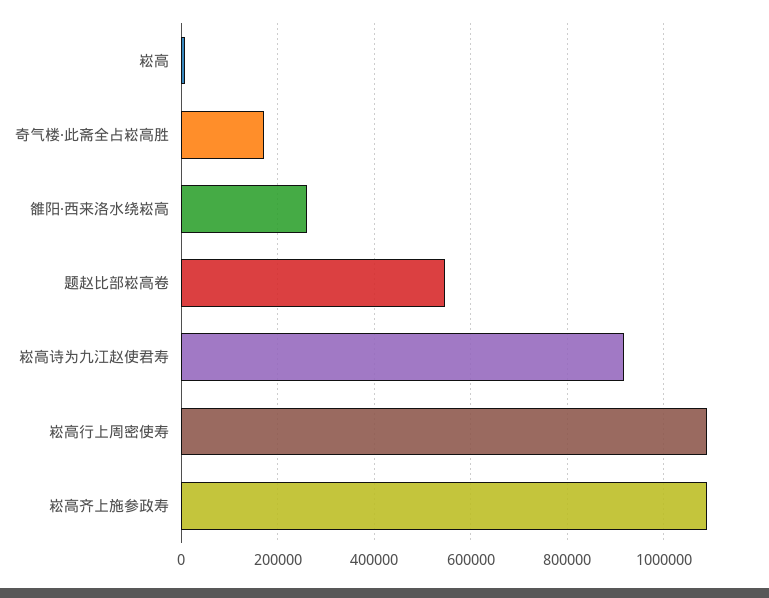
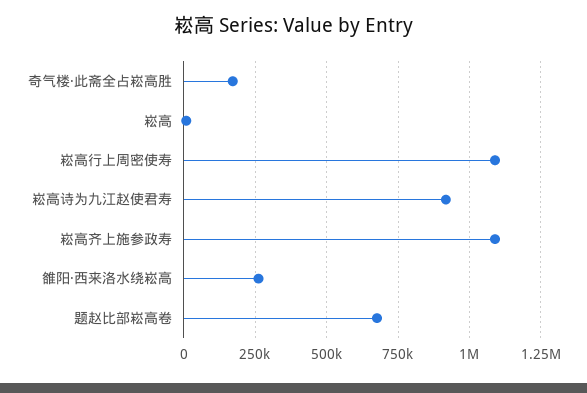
题赵比部崧高卷: 540000 -> 675000

